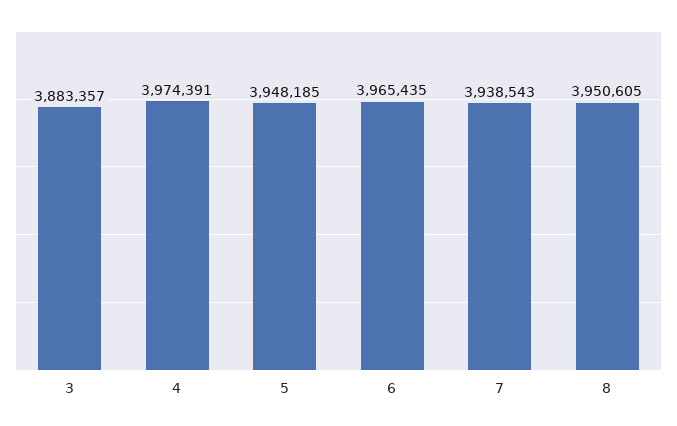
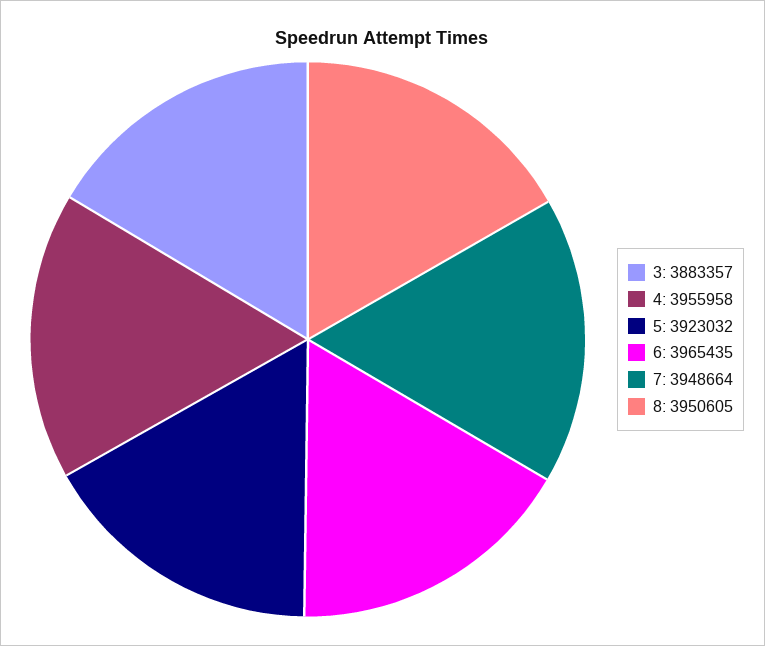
4: 3974391 -> 3955958
5: 3948185 -> 3923032
7: 3938543 -> 3948664

